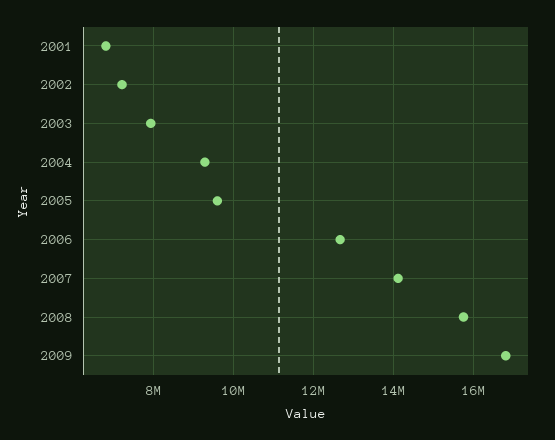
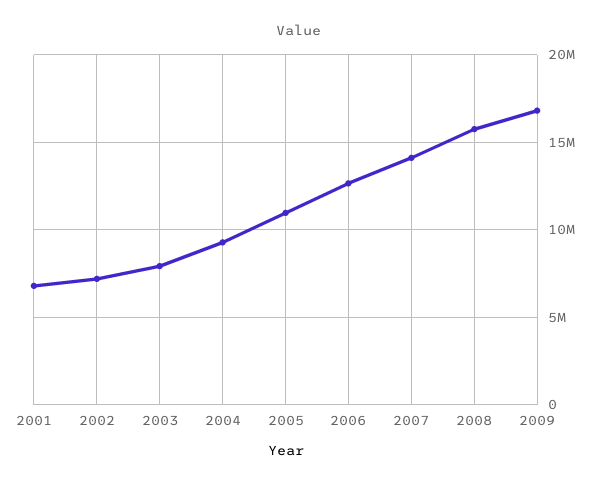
2005: 9600000 -> 11000000

